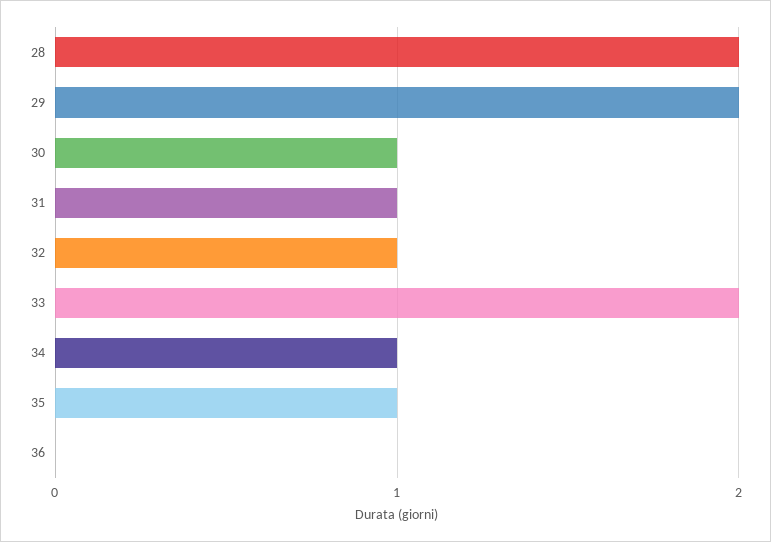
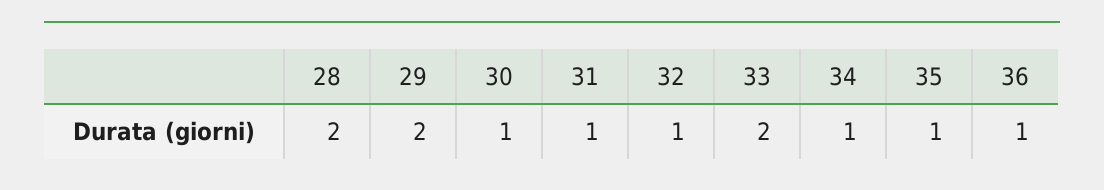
36: 0 -> 1

